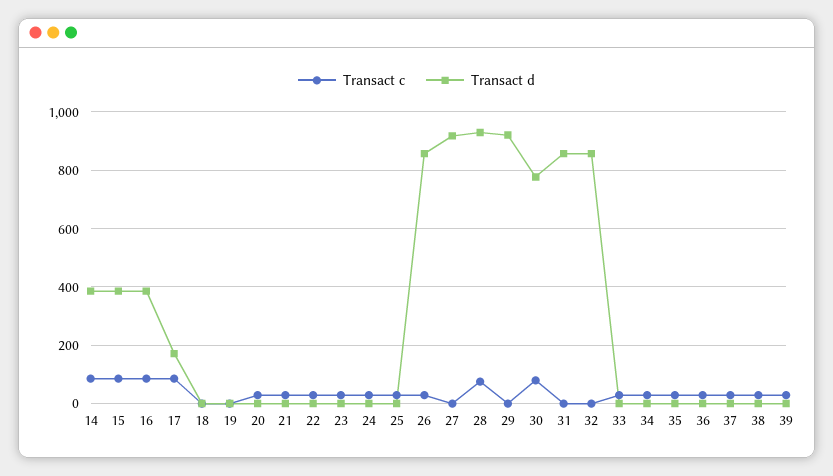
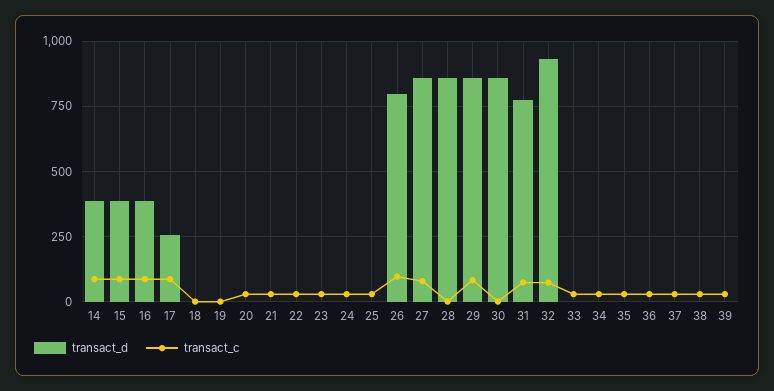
Transact d, 17: 175 -> 250
Transact c, 26: 25 -> 100
Transact d, 26: 850 -> 800
Transact c, 27: 0 -> 75
Transact d, 27: 925 -> 850
Transact c, 28: 75 -> 0
Transact d, 28: 925 -> 850
Transact c, 29: 0 -> 75
Transact d, 29: 925 -> 850
Transact c, 30: 75 -> 0
Transact d, 30: 775 -> 850
Transact c, 31: 0 -> 75
Transact d, 31: 850 -> 775
Transact c, 32: 0 -> 75
Transact d, 32: 850 -> 925

